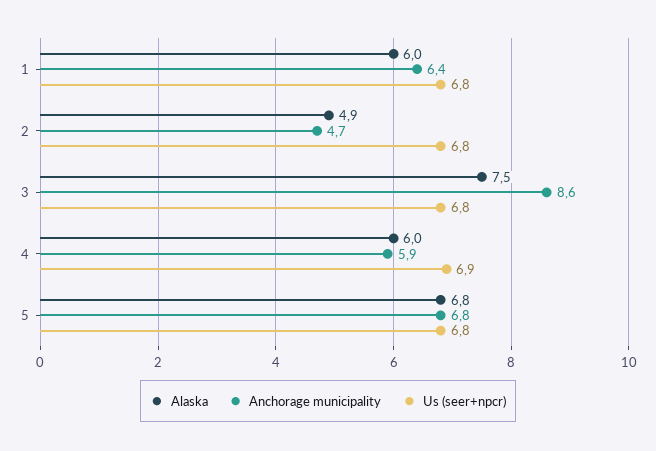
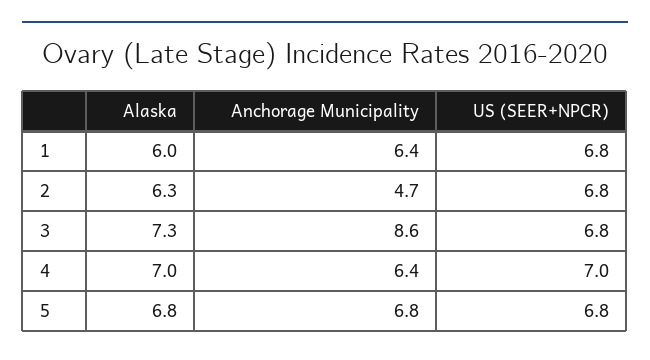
Alaska, 2: 4.9 -> 6.3
Alaska, 3: 7.5 -> 7.3
Alaska, 4: 6 -> 7
Anchorage municipality, 4: 5.9 -> 6.4
Us (seer+npcr), 4: 6.9 -> 7

